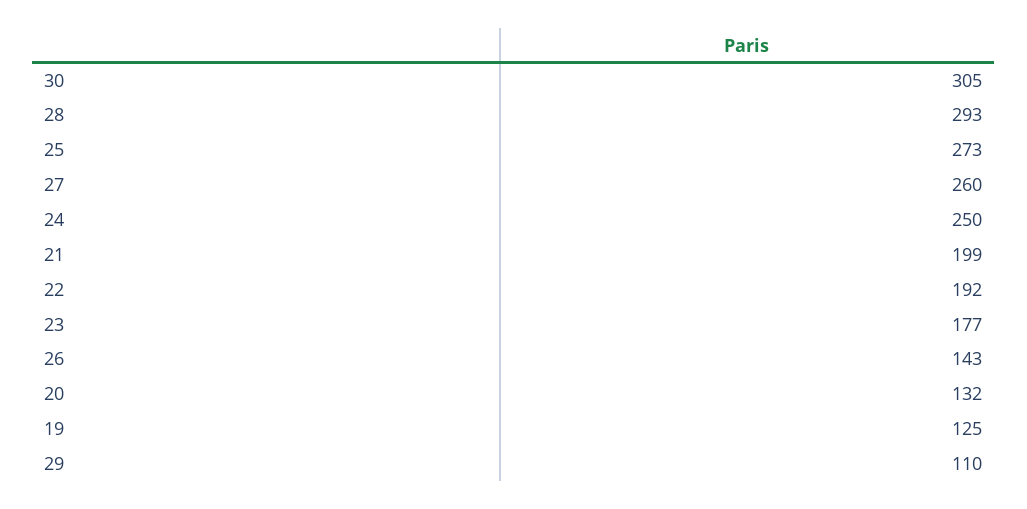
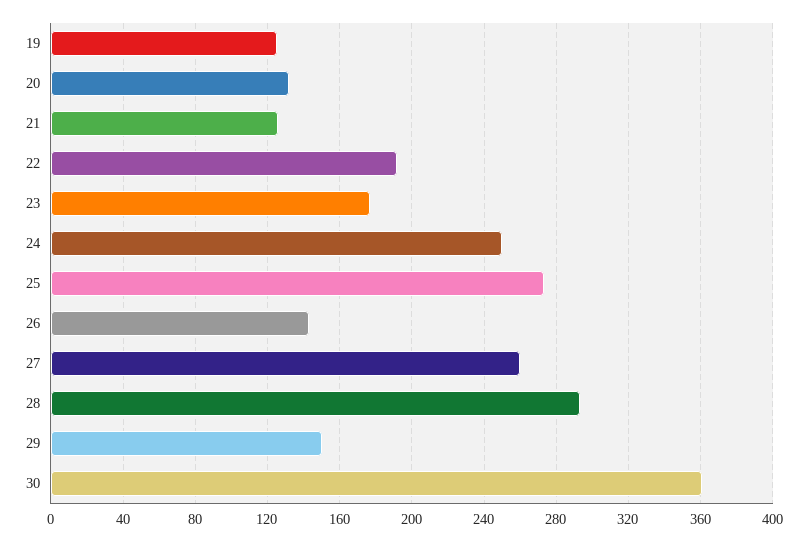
30: 305 -> 360
21: 199 -> 125
29: 110 -> 150

